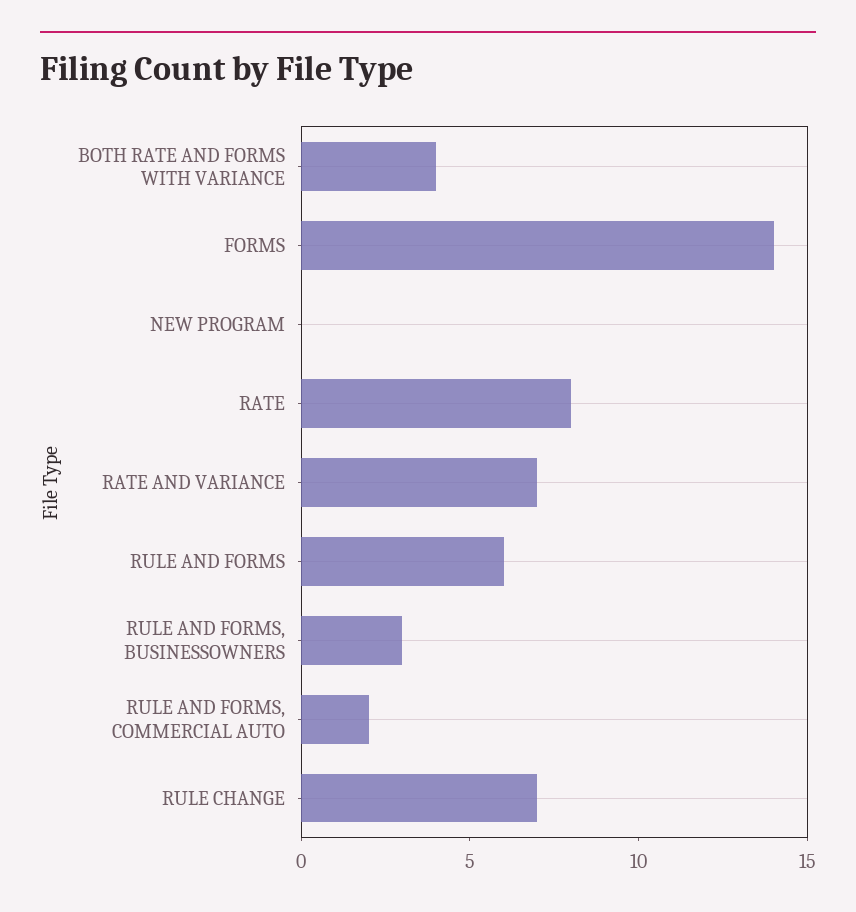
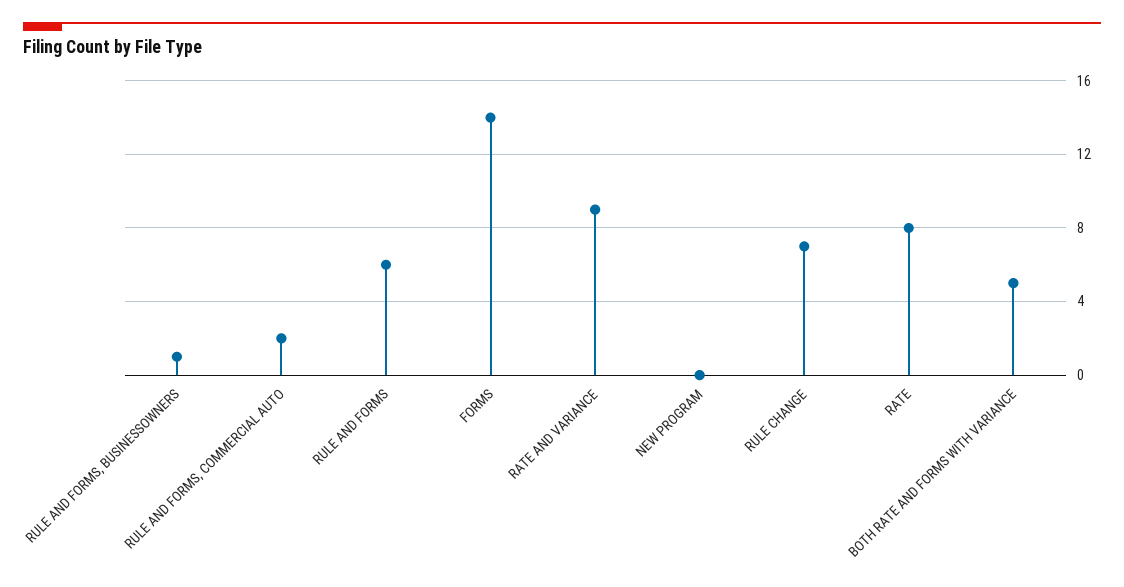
BOTH RATE AND FORMS WITH VARIANCE: 4 -> 5
RATE AND VARIANCE: 7 -> 9
RULE AND FORMS, BUSINESSOWNERS: 3 -> 1

